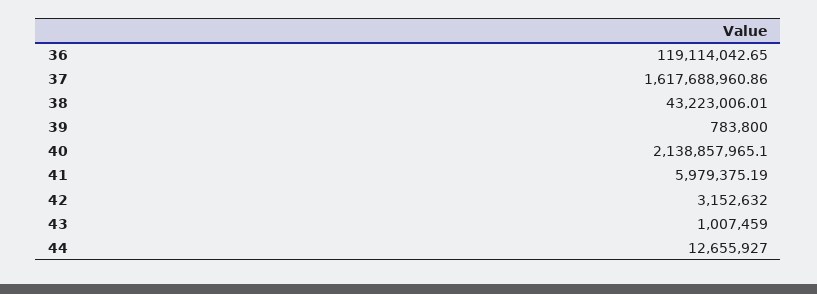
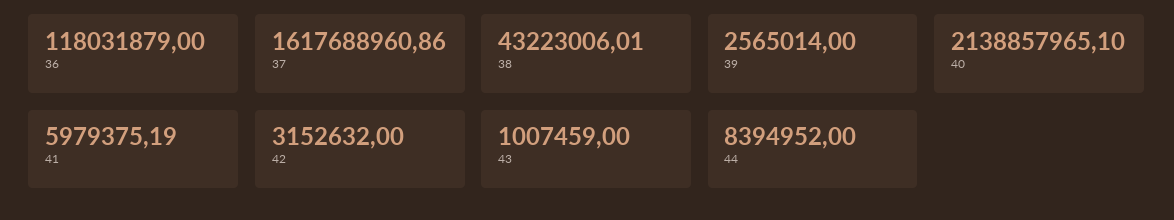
36: 119114042.65 -> 118031879
39: 783800 -> 2565014
44: 12655927 -> 8394952

